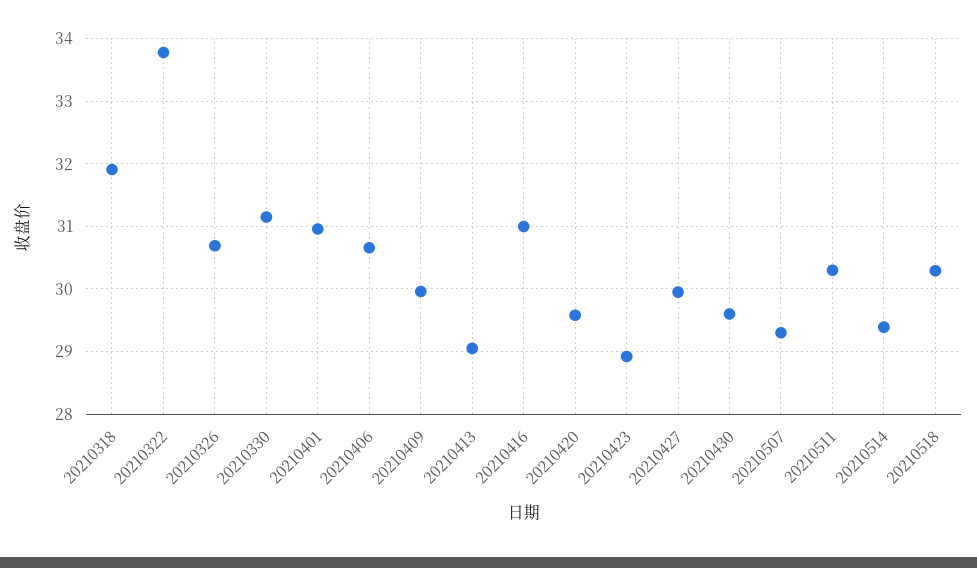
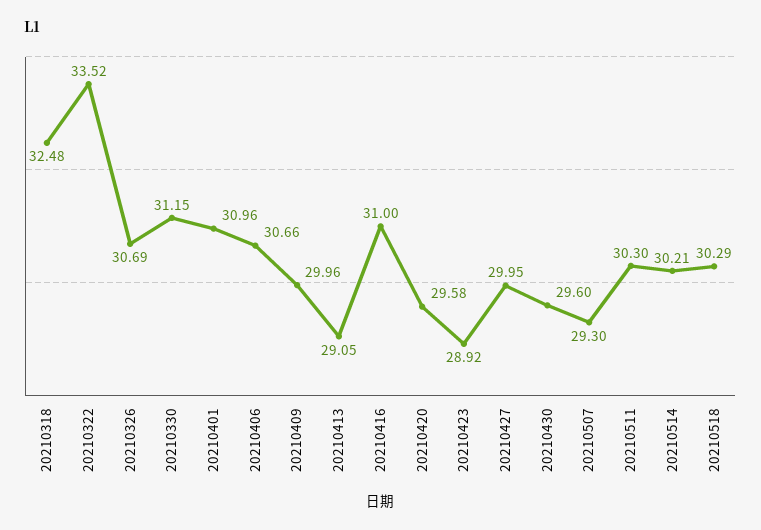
20210318: 31.9 -> 32.48
20210322: 33.8 -> 33.52
20210514: 29.4 -> 30.21

